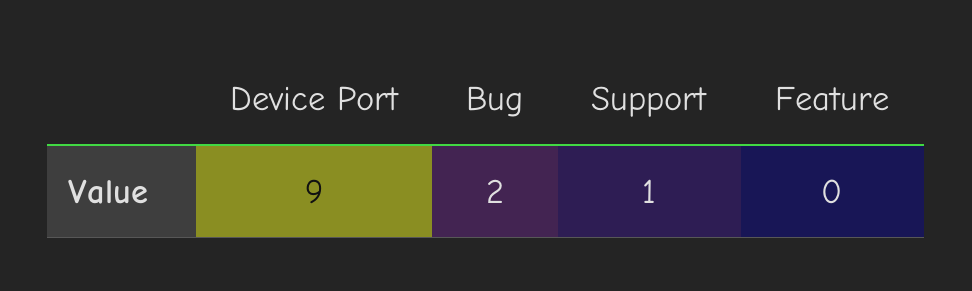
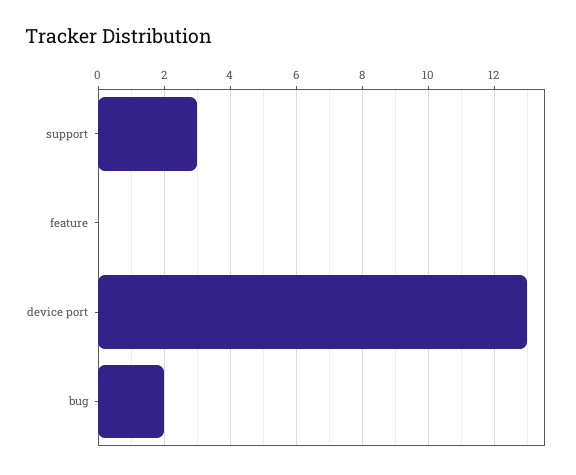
Device Port: 9 -> 13
Support: 1 -> 3

